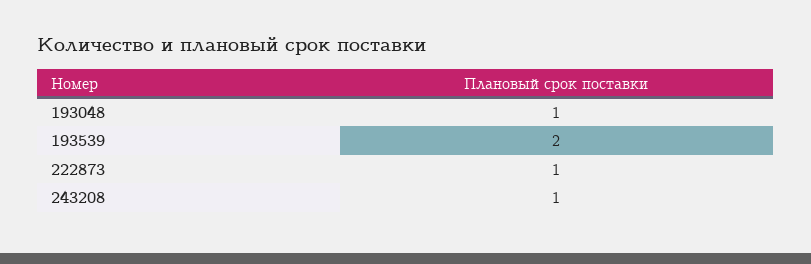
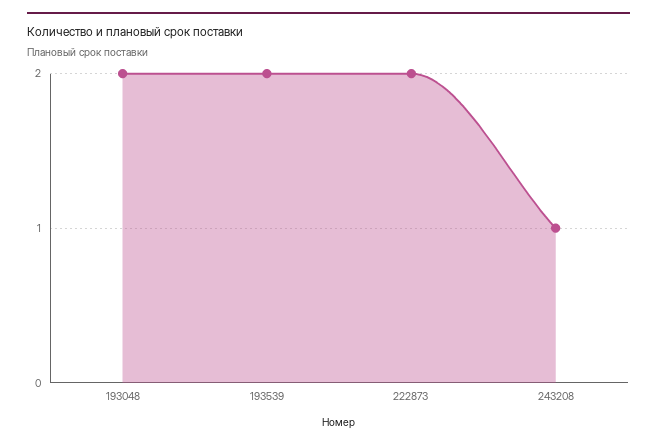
193048: 1 -> 2
222873: 1 -> 2

